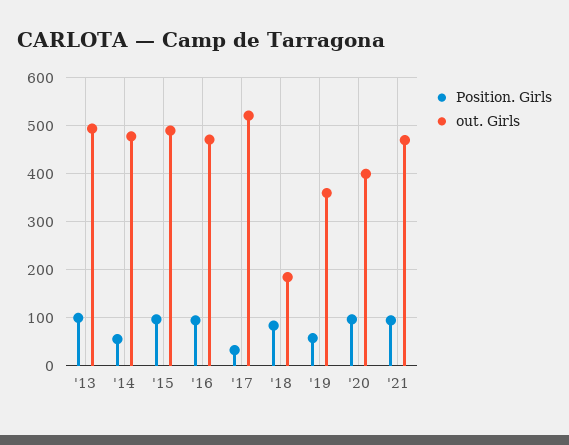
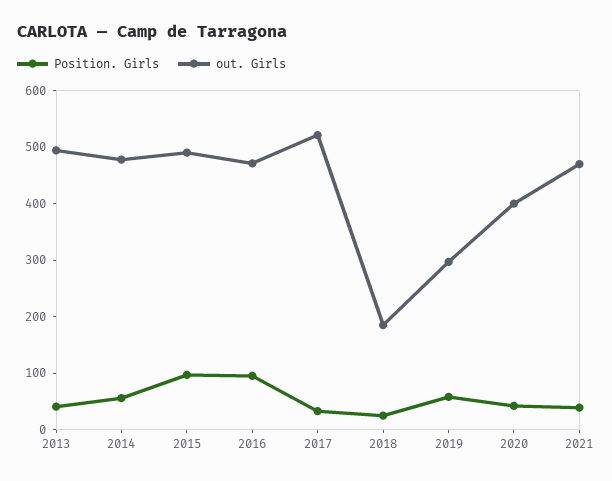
Position. Girls, '13: 100 -> 40
Position. Girls, '18: 80 -> 20
out. Girls, '19: 360 -> 300
Position. Girls, '20: 100 -> 40
Position. Girls, '21: 100 -> 40

